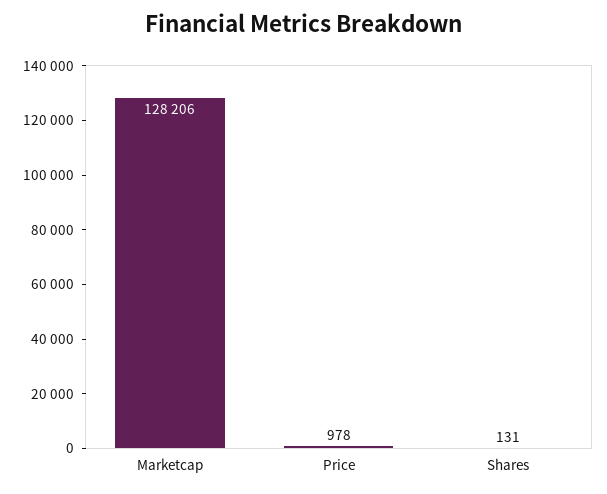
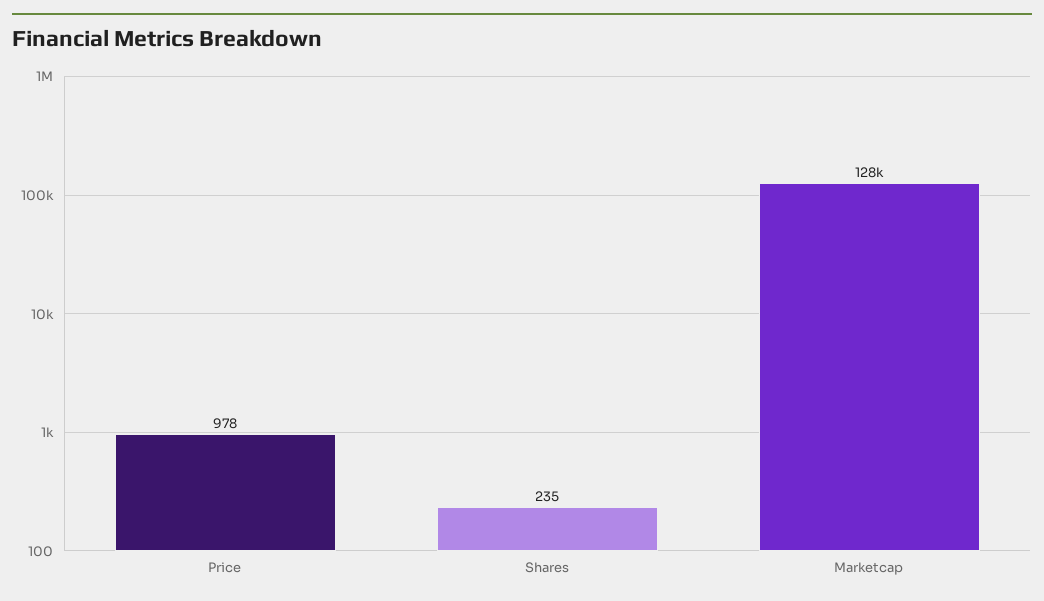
Shares: 131 -> 235

